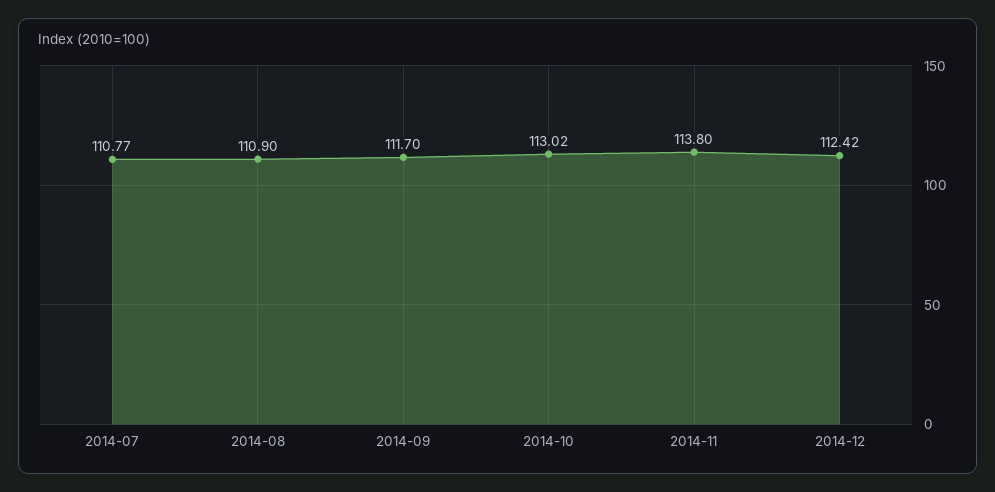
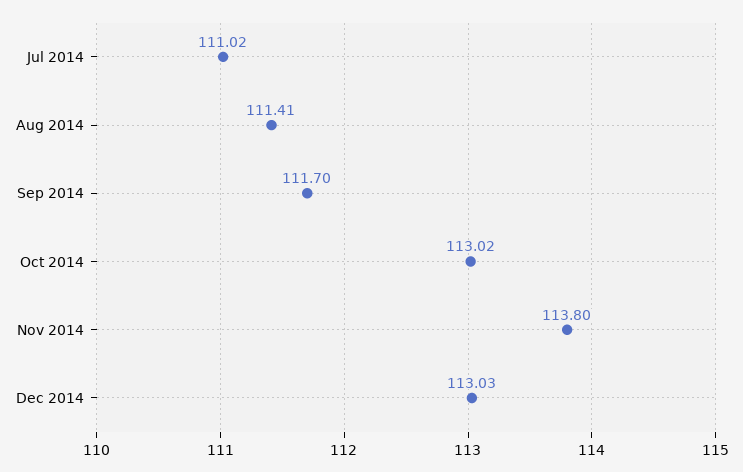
2014-07: 110.77 -> 111.02
2014-08: 110.9 -> 111.41
2014-12: 112.42 -> 113.03

